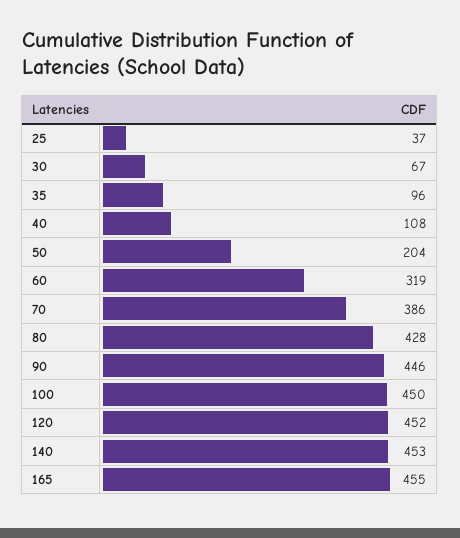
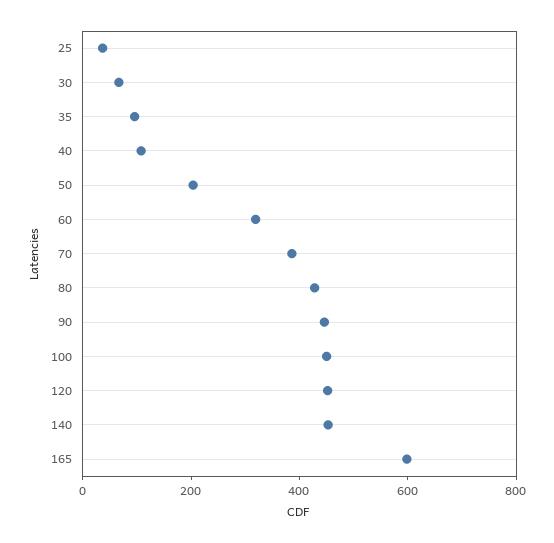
165: 455 -> 600

